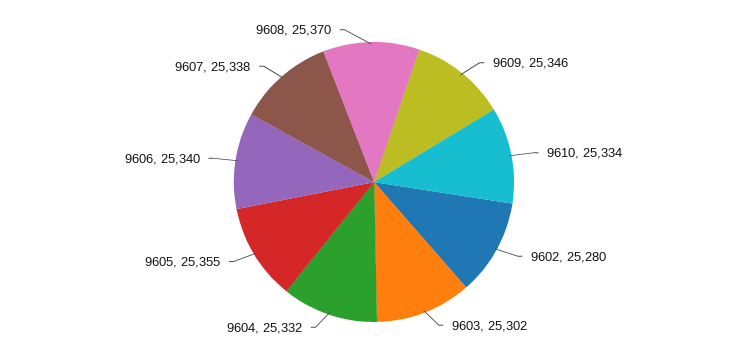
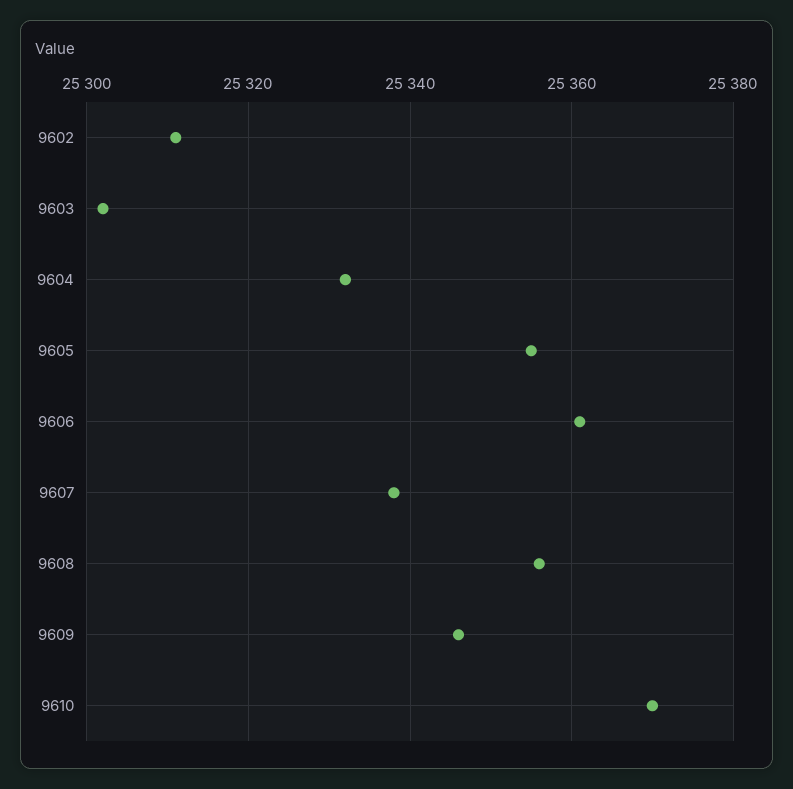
9610: 25334 -> 25370
9602: 25280 -> 25310
9606: 25340 -> 25360
9608: 25370 -> 25355

